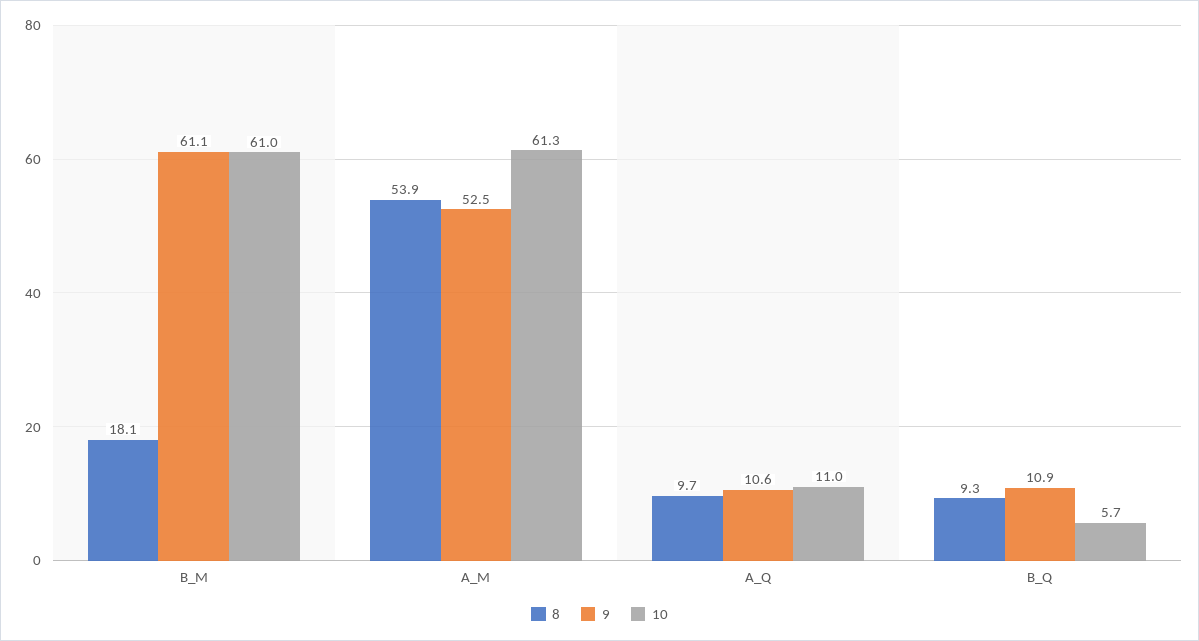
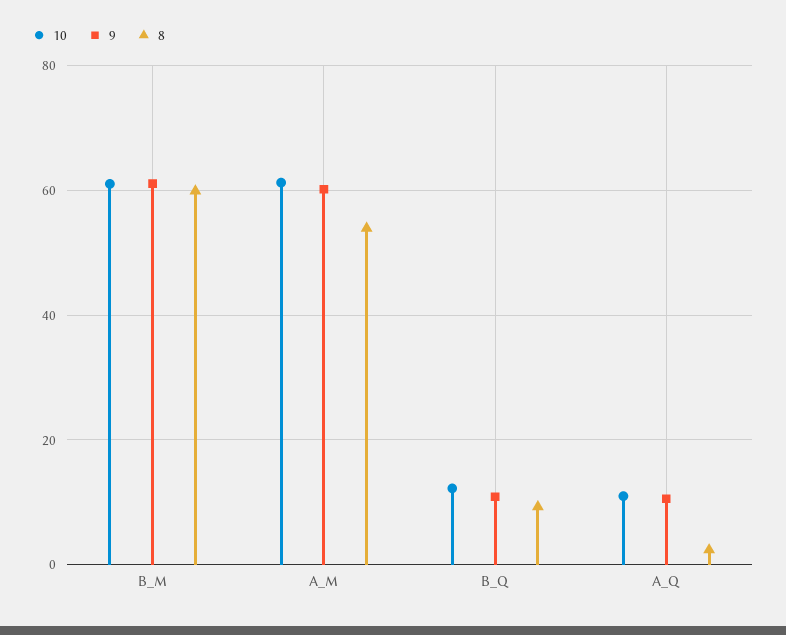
8, B_M: 18.1 -> 60
9, A_M: 52.5 -> 60
8, A_Q: 9.7 -> 2
10, B_Q: 5.7 -> 12

